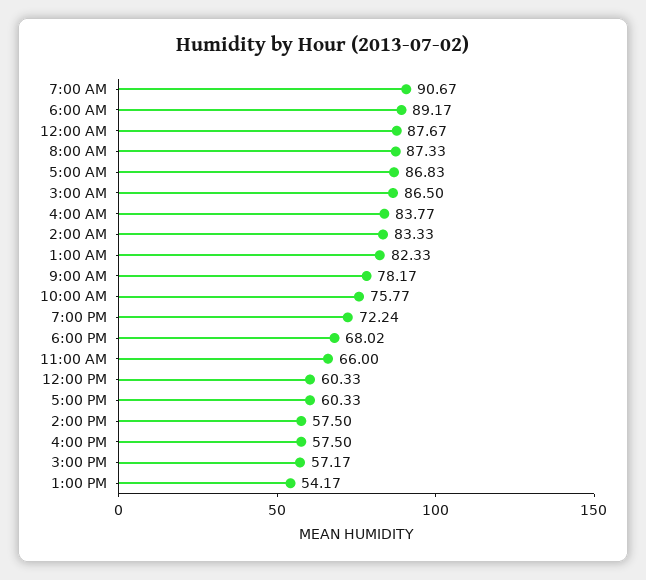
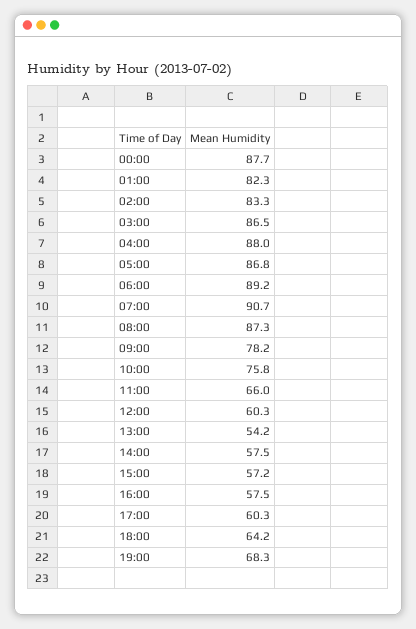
4:00 AM: 83.77 -> 88
7:00 PM: 72.24 -> 68.3
6:00 PM: 68.02 -> 64.2

